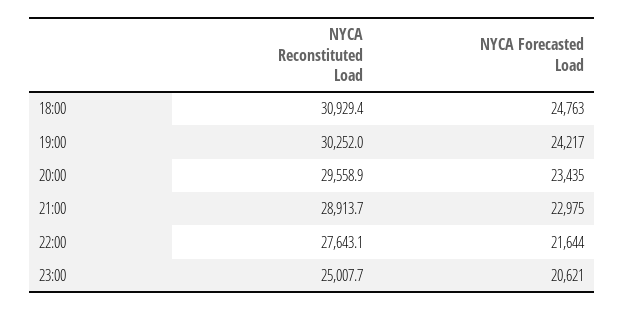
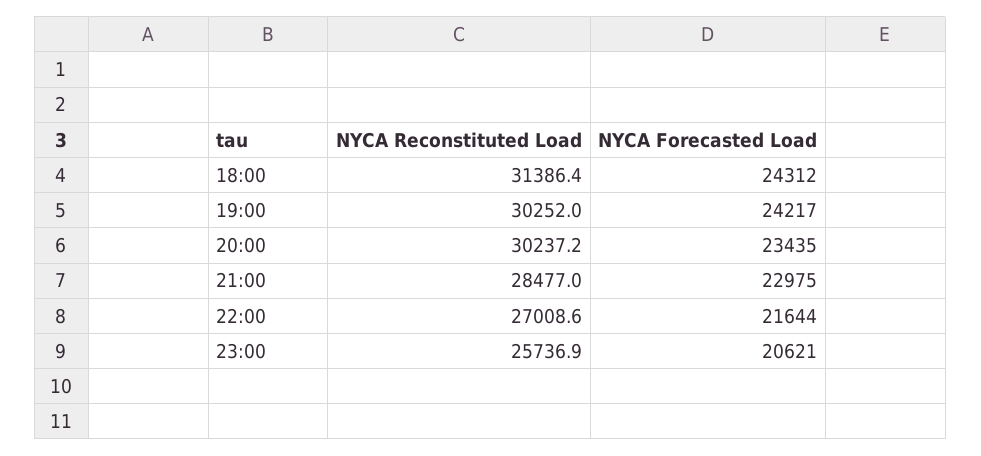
NYCA Reconstituted Load, 18:00: 30929.4 -> 31386.4
NYCA Forecasted Load, 18:00: 24763 -> 24312
NYCA Reconstituted Load, 20:00: 29558.9 -> 30237.2
NYCA Reconstituted Load, 21:00: 28913.7 -> 28477
NYCA Reconstituted Load, 22:00: 27643.1 -> 27008.6
NYCA Reconstituted Load, 23:00: 25007.7 -> 25736.9

